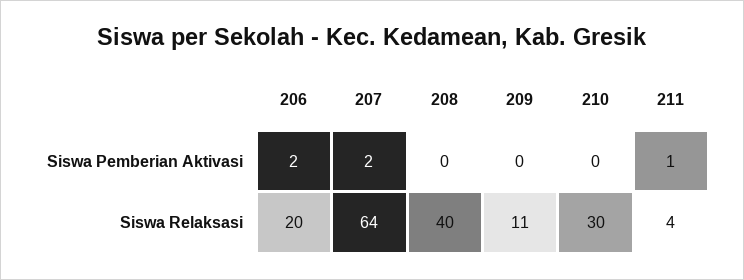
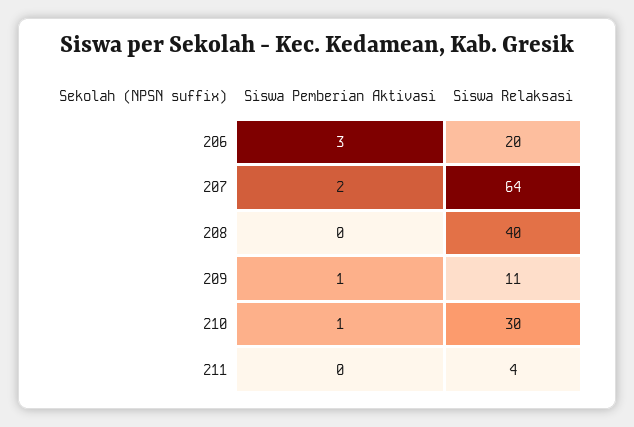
206, Siswa Pemberian Aktivasi: 2 -> 3
209, Siswa Pemberian Aktivasi: 0 -> 1
210, Siswa Pemberian Aktivasi: 0 -> 1
211, Siswa Pemberian Aktivasi: 1 -> 0

